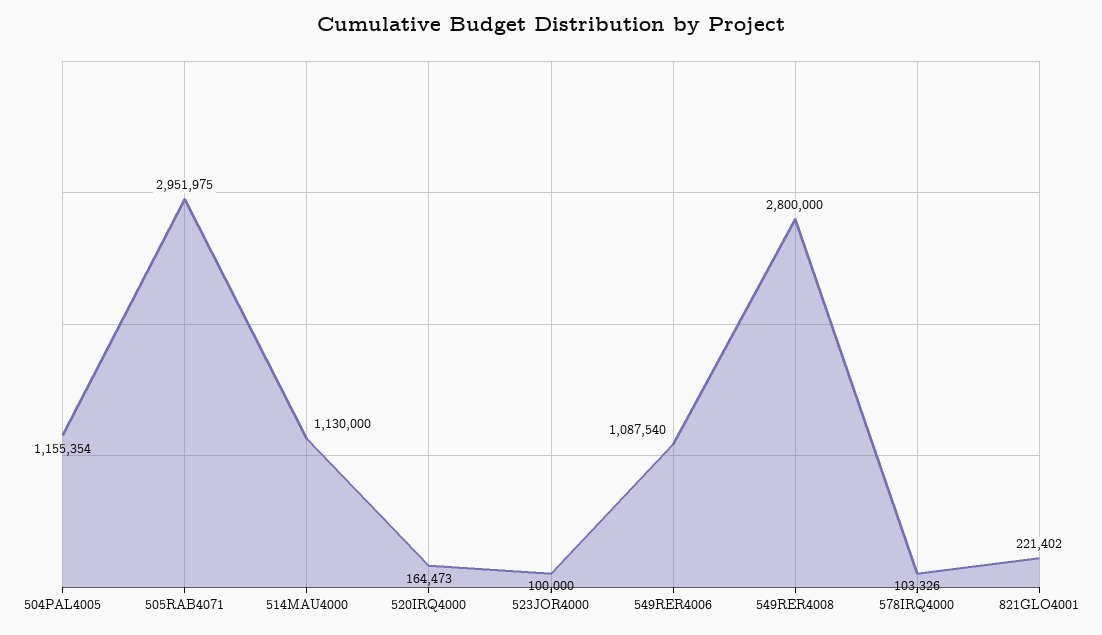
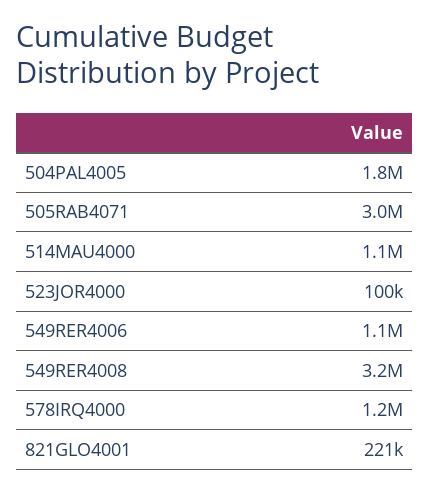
504PAL4005: 1155354 -> 1800000
520IRQ4000: 164473 -> none
549RER4008: 2800000 -> 3200000
578IRQ4000: 103326 -> 1200000

